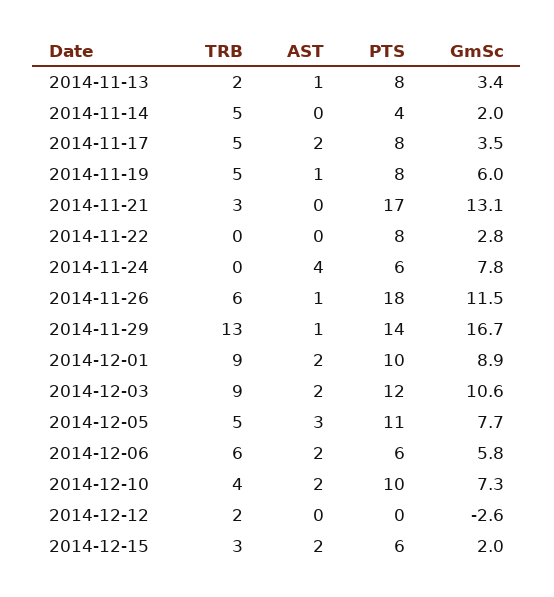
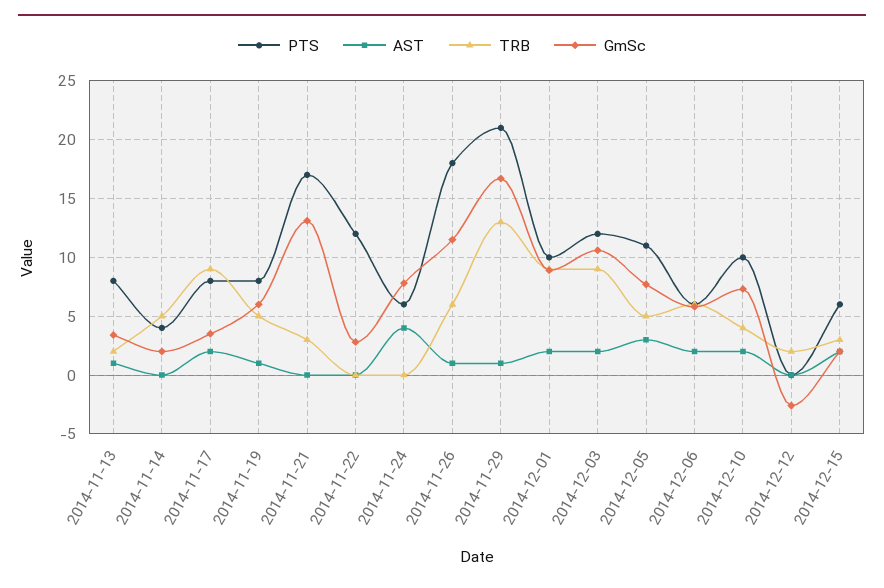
TRB, 2014-11-17: 5 -> 9
PTS, 2014-11-22: 8 -> 12
PTS, 2014-11-29: 14 -> 21

